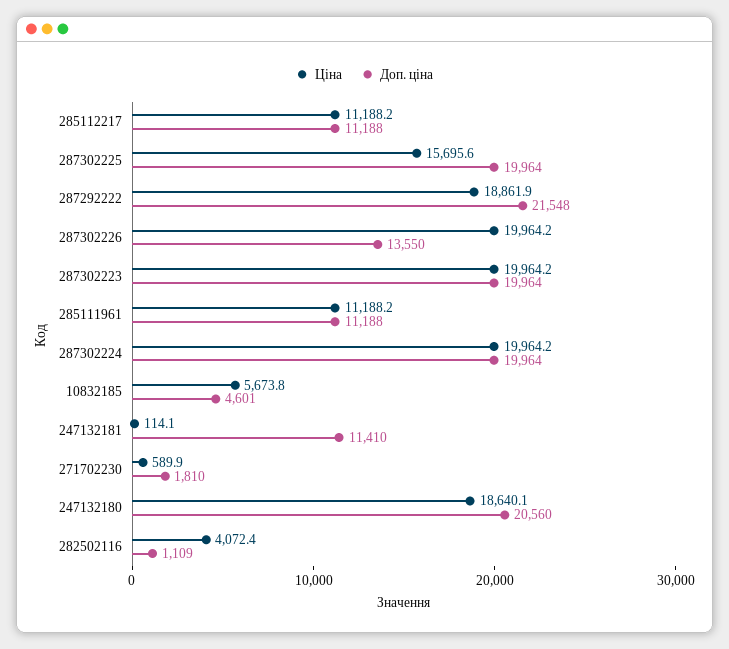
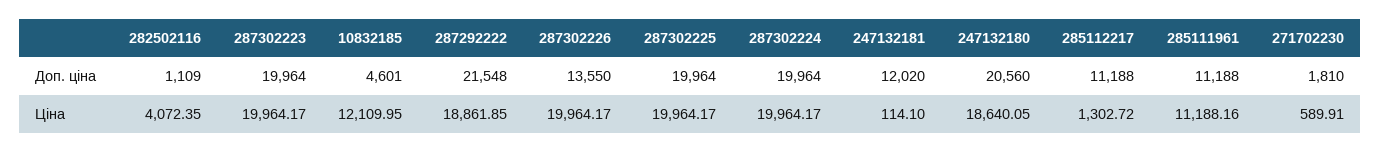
Ціна, 285112217: 11188.2 -> 1302.72
Ціна, 287302225: 15695.6 -> 19964.17
Ціна, 10832185: 5673.8 -> 12109.95
Доп. ціна, 247132181: 11410 -> 12020

